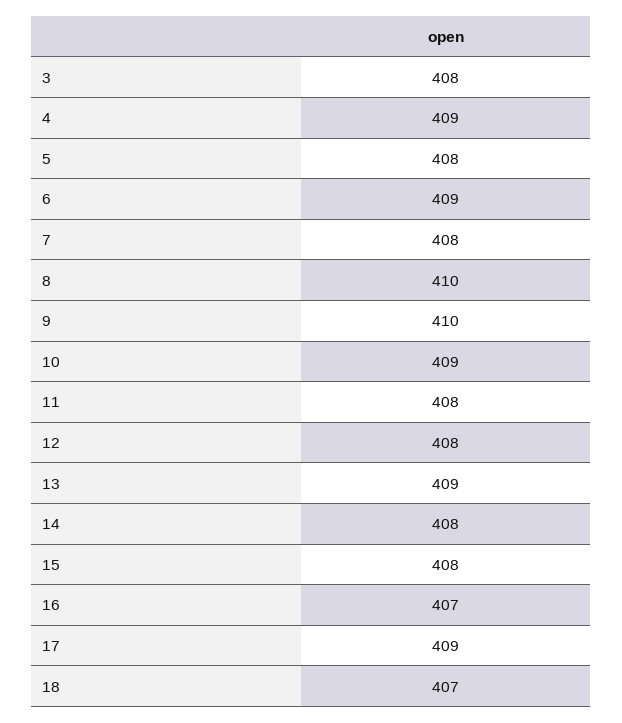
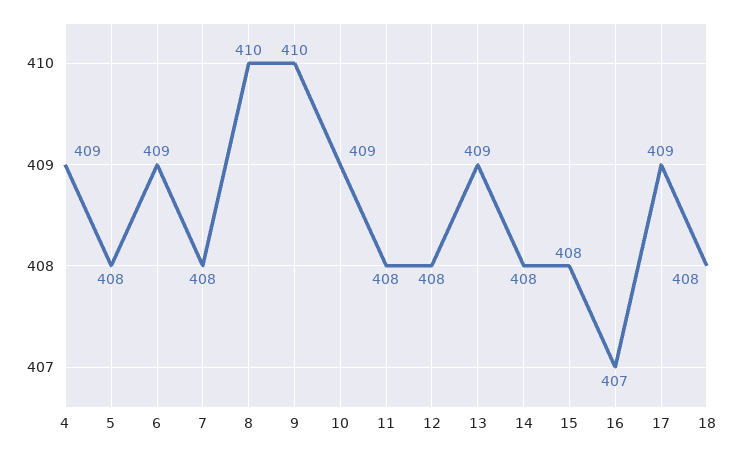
3: 408 -> none
18: 407 -> 408

